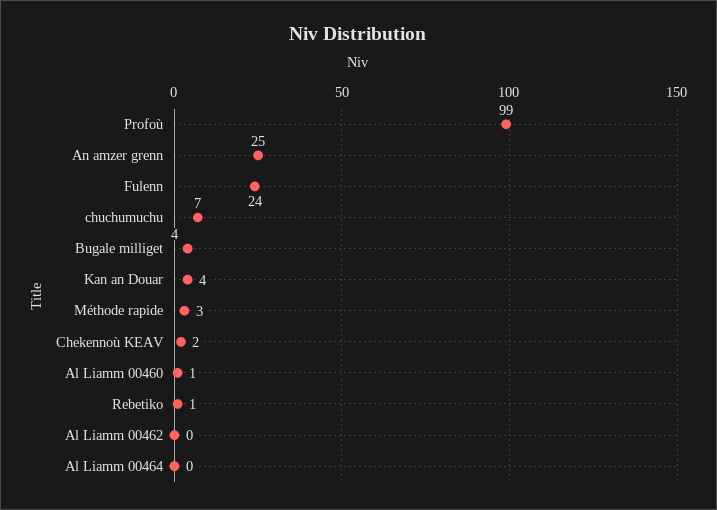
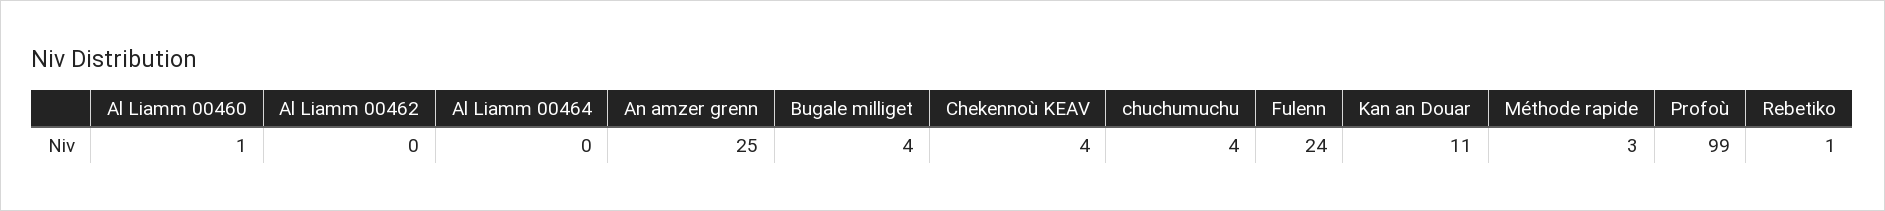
chuchumuchu: 7 -> 4
Kan an Douar: 4 -> 11
Chekennoù KEAV: 2 -> 4

